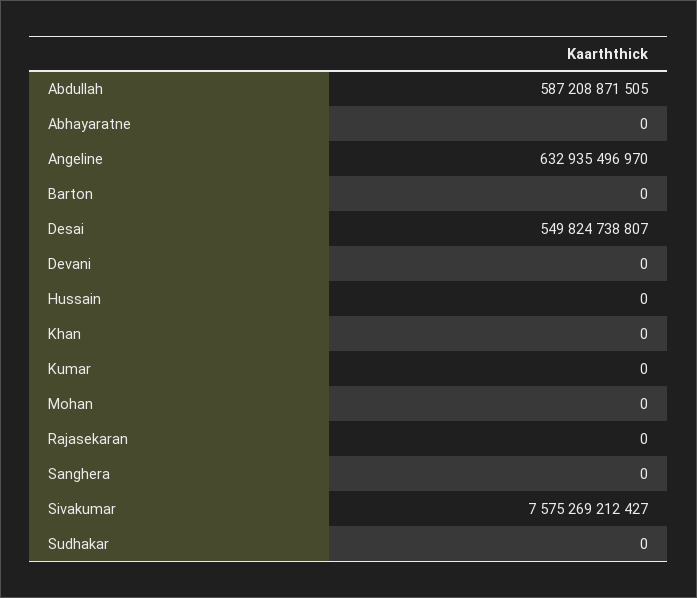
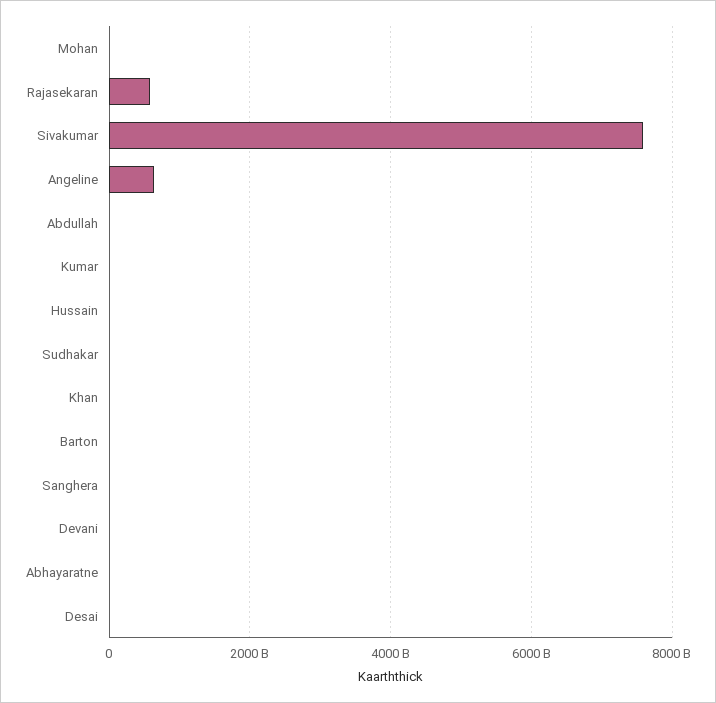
Abdullah: 587208871505 -> 0
Desai: 549824738807 -> 0
Rajasekaran: 0 -> 600000000000

